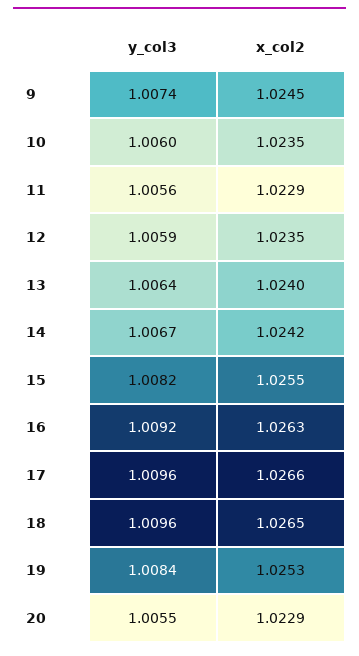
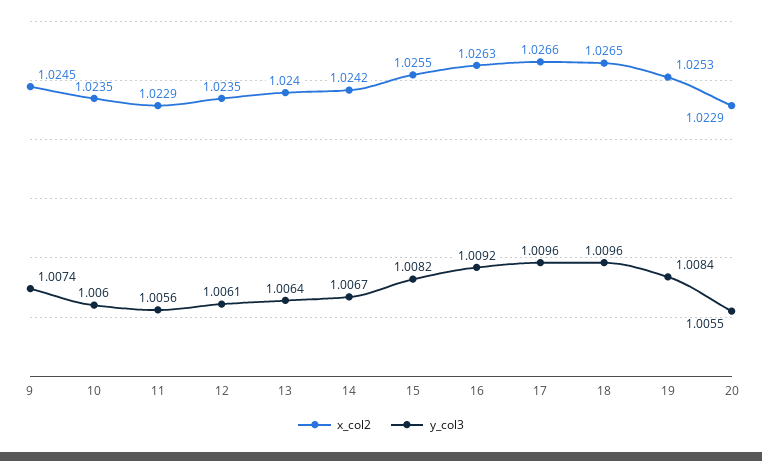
y_col3, 12: 1.0059 -> 1.0061

